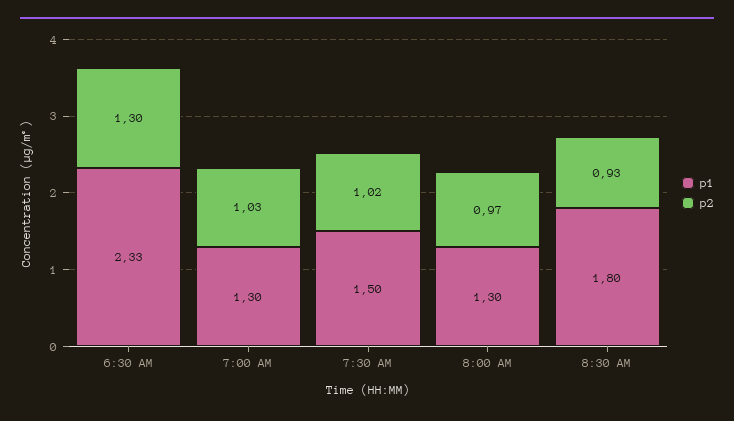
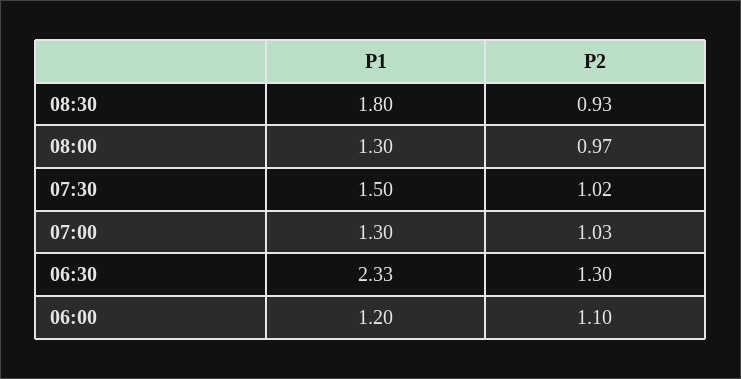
p1, 06:00: none -> 1.2
p2, 06:00: none -> 1.1

